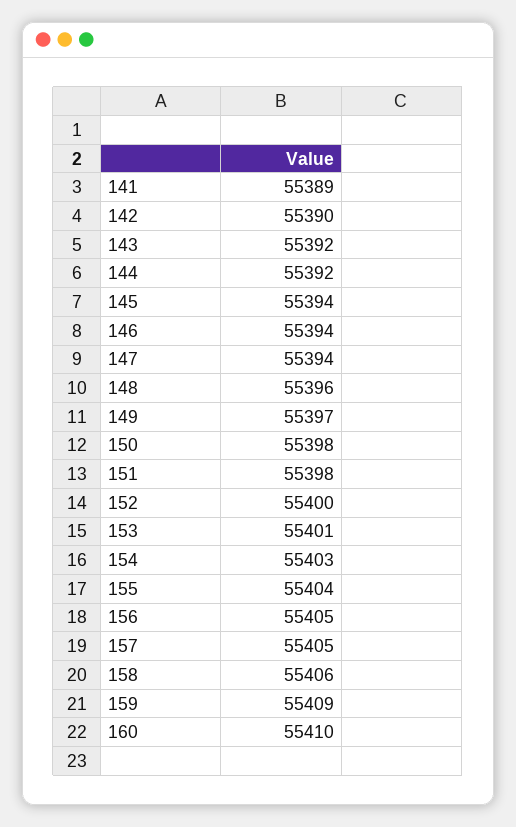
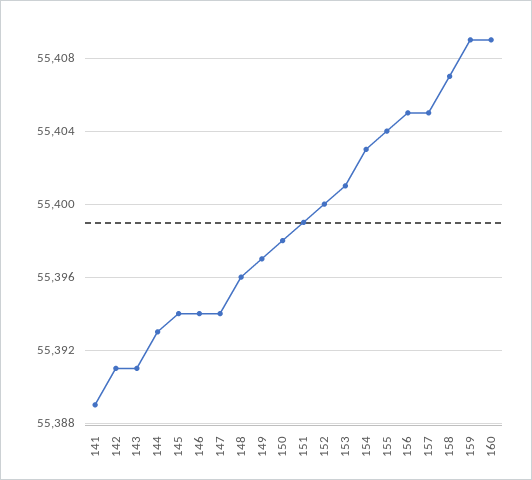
142: 55390 -> 55391
143: 55392 -> 55391
144: 55392 -> 55393
151: 55398 -> 55399
158: 55406 -> 55407
160: 55410 -> 55409

